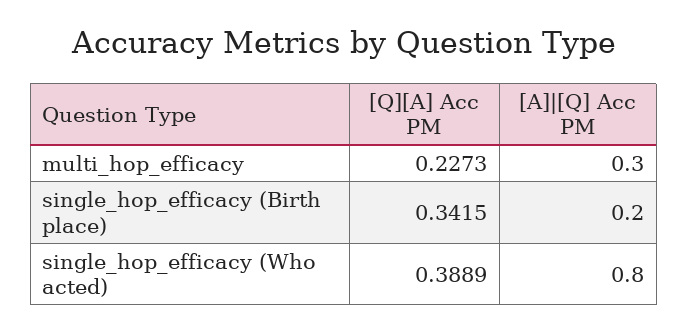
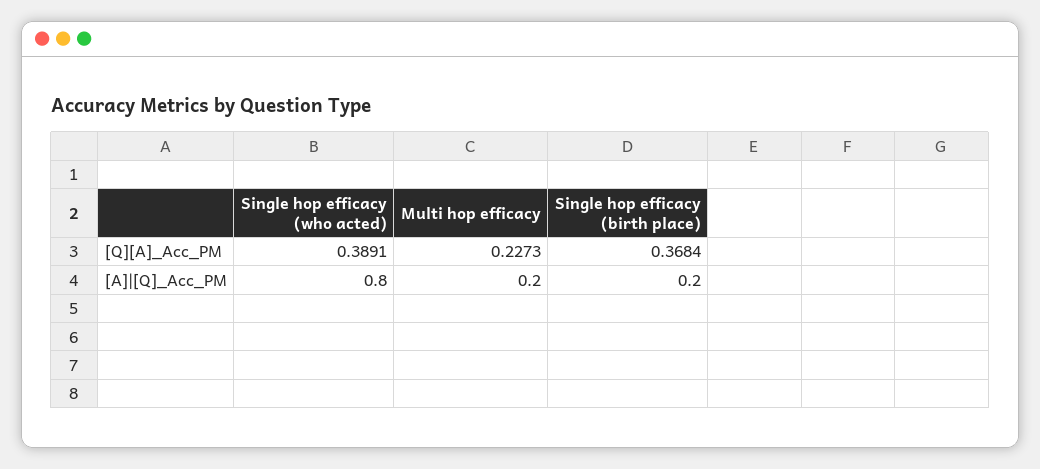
[A]|[Q] Acc PM, multi_hop_efficacy: 0.3 -> 0.2
[Q][A] Acc PM, single_hop_efficacy (Birth place): 0.3415 -> 0.3684
[Q][A] Acc PM, single_hop_efficacy (Who acted): 0.3889 -> 0.3891

